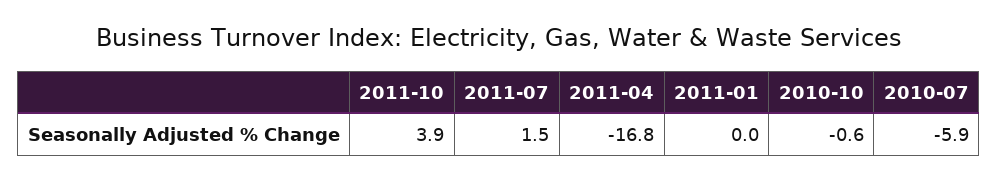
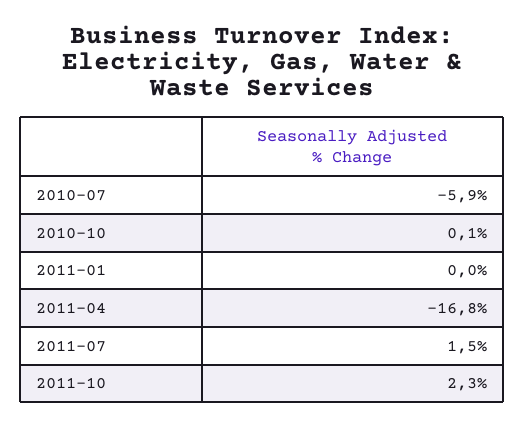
2011-10: 3.9 -> 2.3
2010-10: -0.6 -> 0.1

